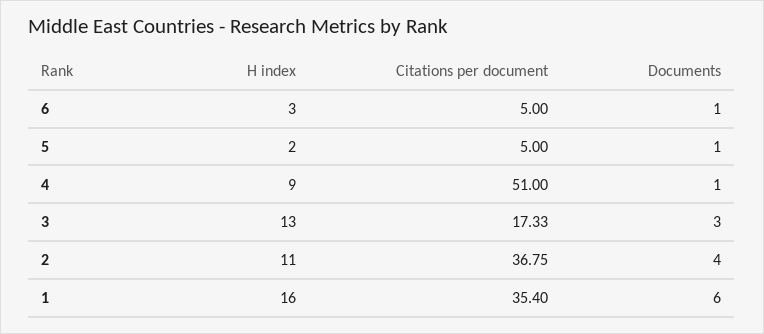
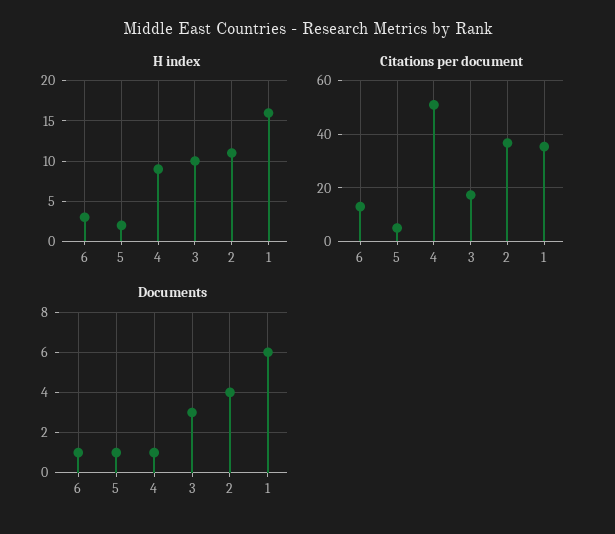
Citations per document, 6: 5 -> 12.5
H index, 3: 13 -> 10

